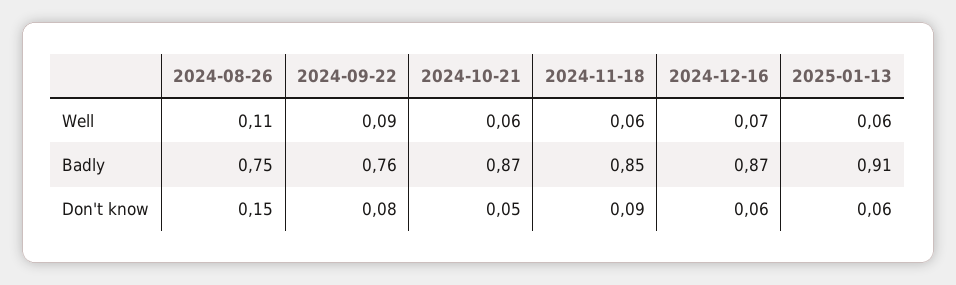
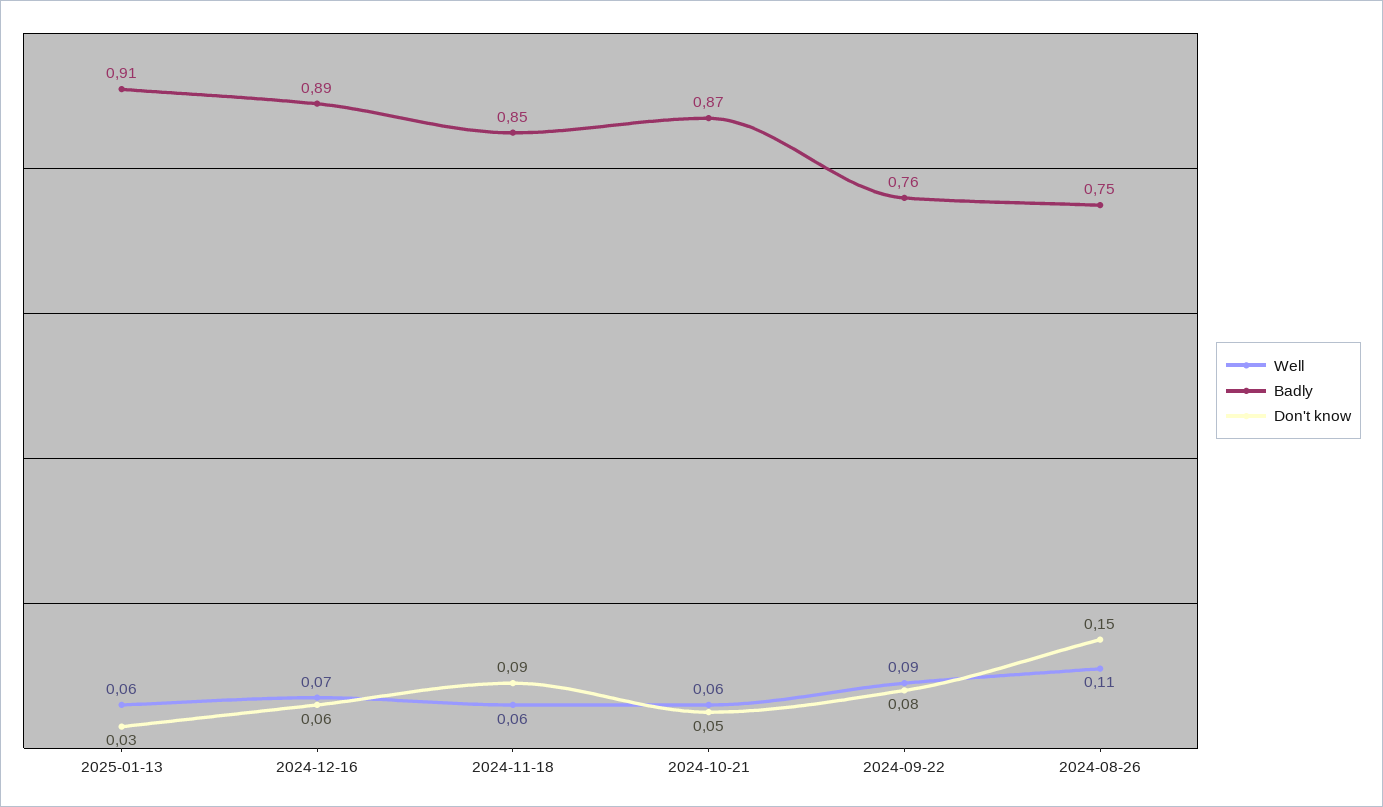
Badly, 2024-12-16: 0.87 -> 0.89
Don't know, 2025-01-13: 0.06 -> 0.03

